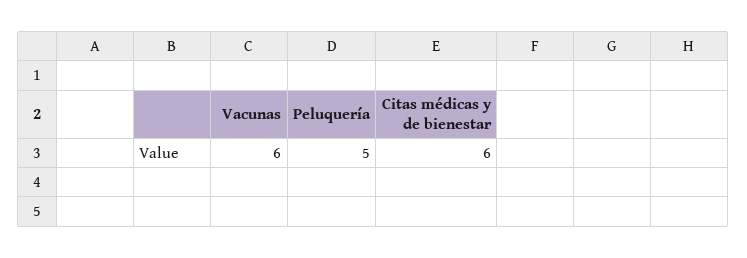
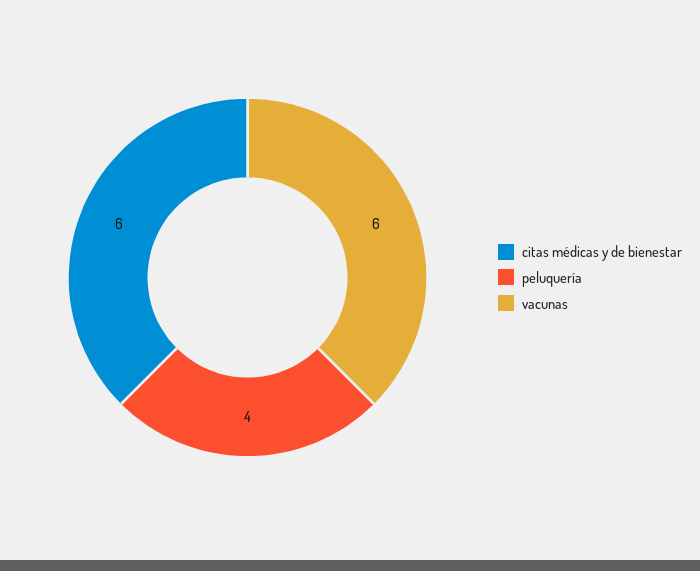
Peluquería: 5 -> 4

